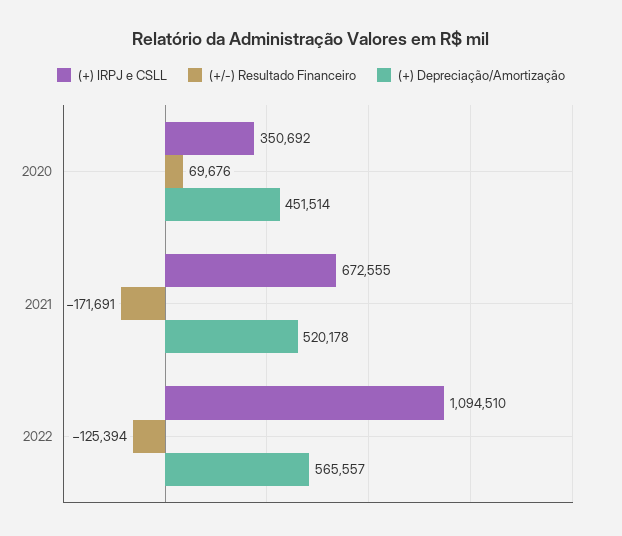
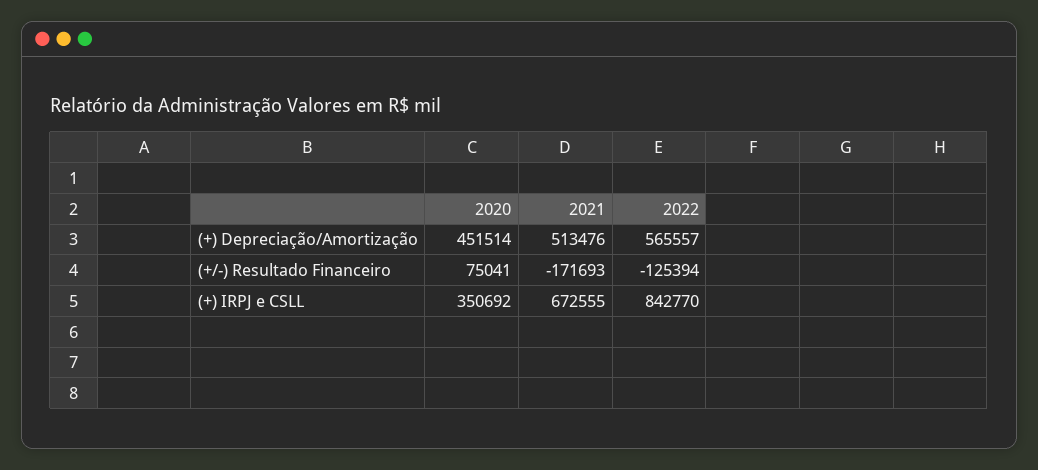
(+/-) Resultado Financeiro, 2020: 69676 -> 75041
(+/-) Resultado Financeiro, 2021: -171691 -> -171693
(+) Depreciação/Amortização, 2021: 520178 -> 513476
(+) IRPJ e CSLL, 2022: 1094510 -> 842770

